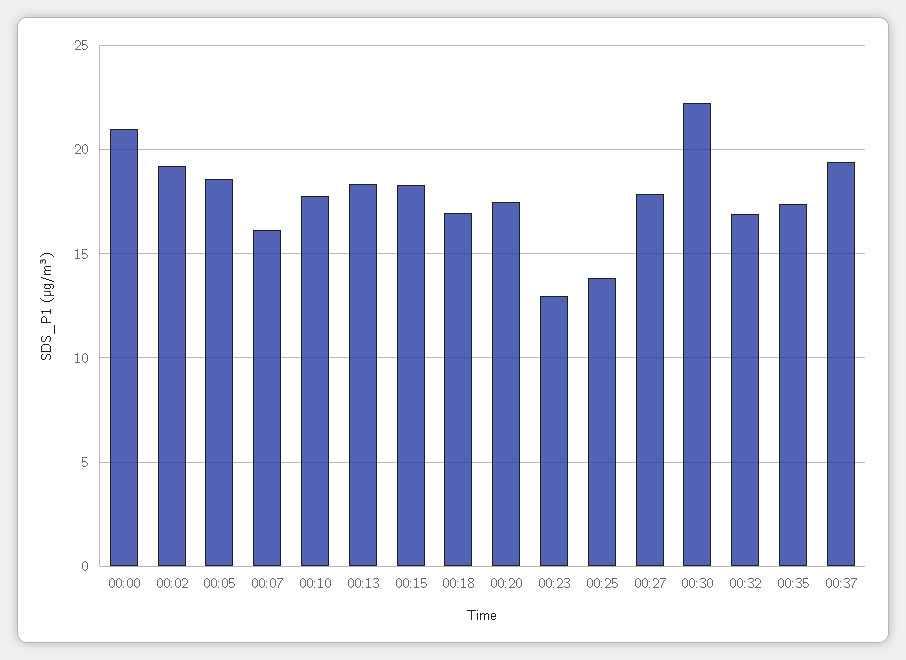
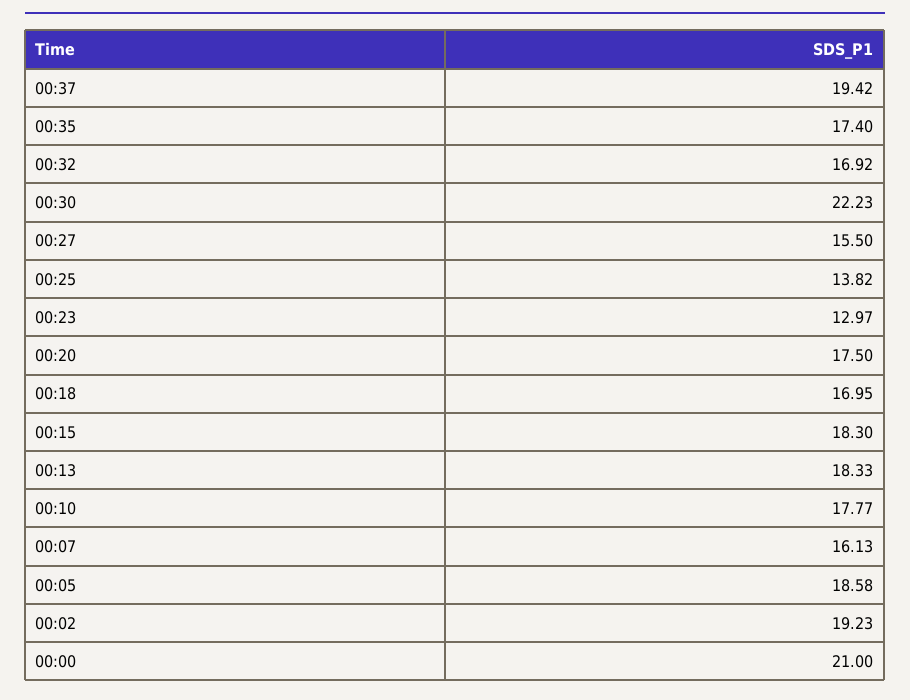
00:27: 18 -> 15.5

